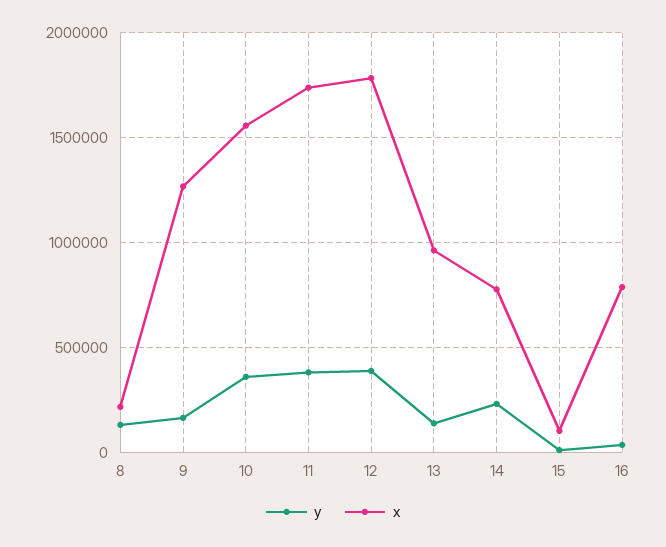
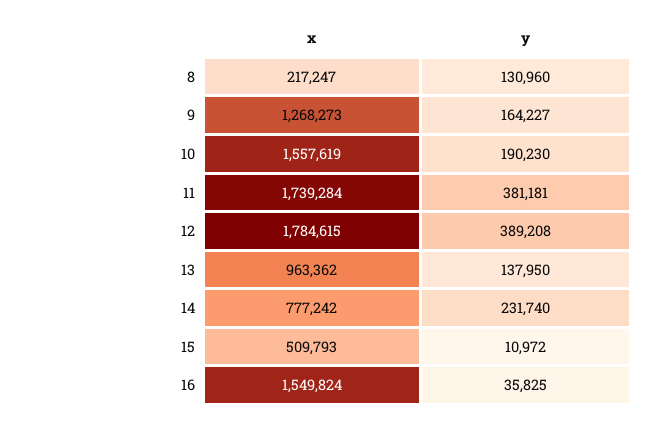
y, 10: 350000 -> 190230
x, 15: 100000 -> 509793
x, 16: 800000 -> 1549824

